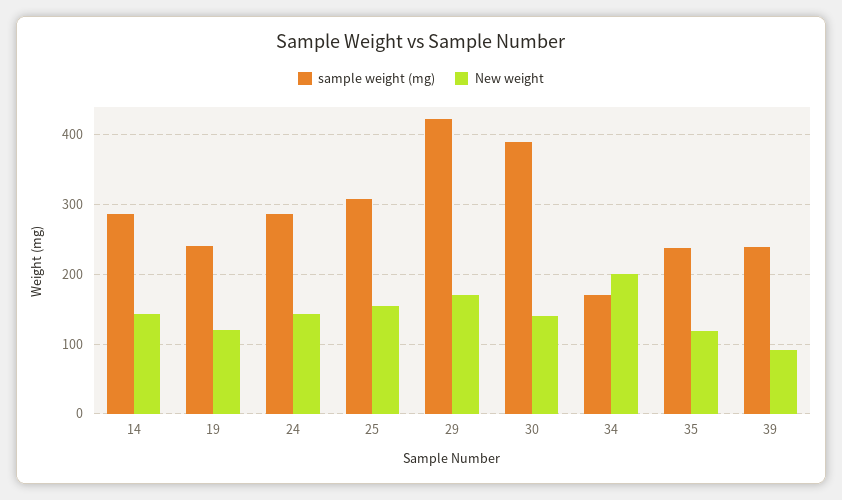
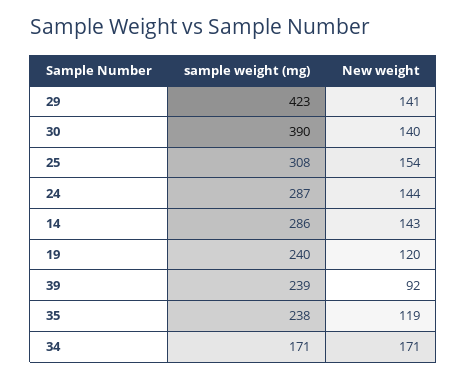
New weight, 29: 170 -> 141
New weight, 34: 200 -> 171

